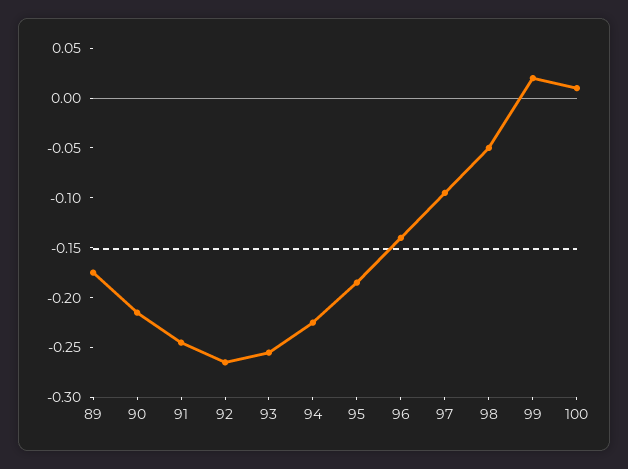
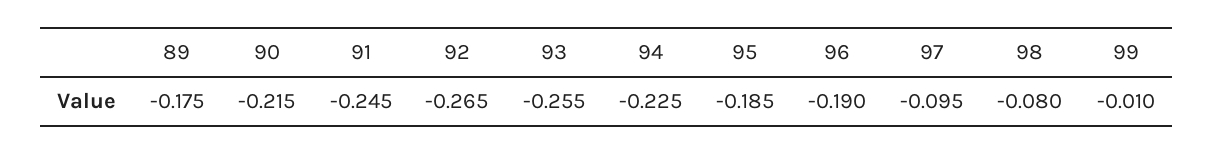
96: -0.14 -> -0.19
98: -0.05 -> -0.08
99: 0.02 -> -0.01
100: 0.01 -> none

